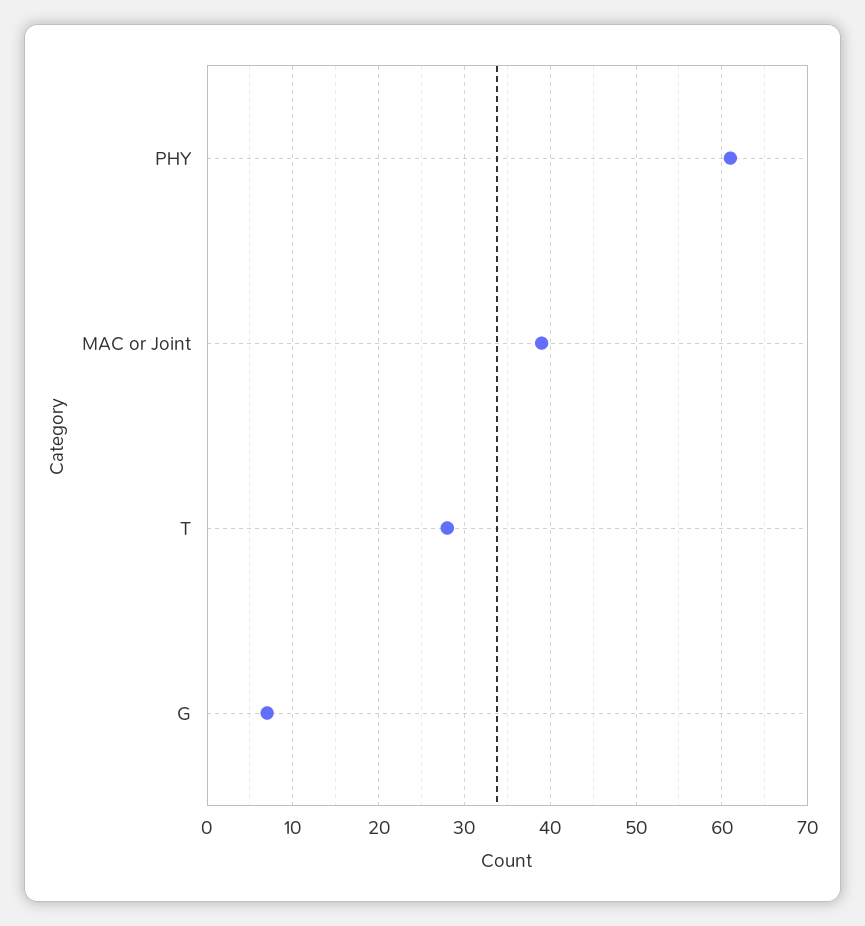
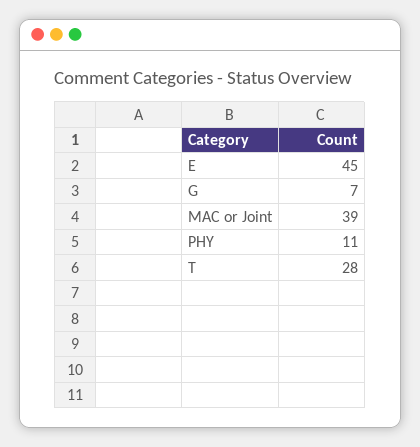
PHY: 61 -> 11
E: none -> 45

